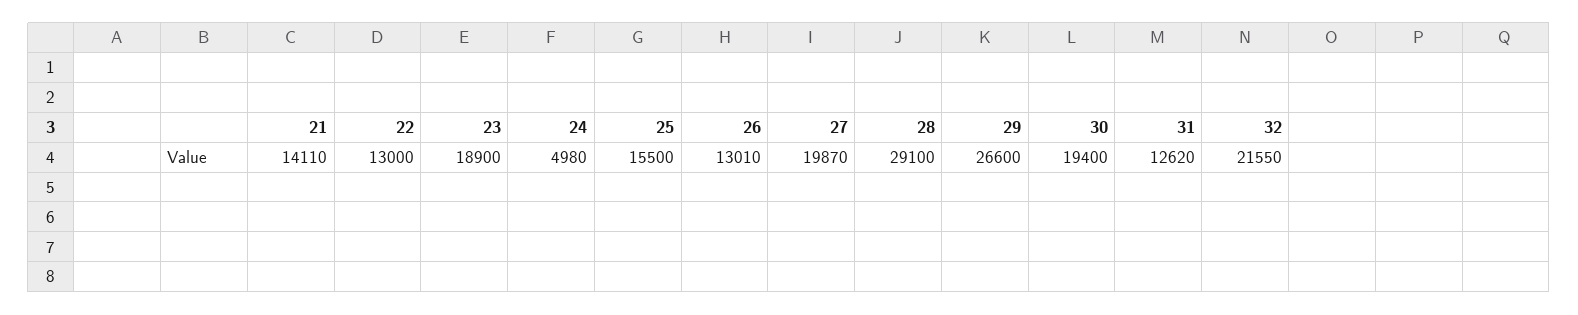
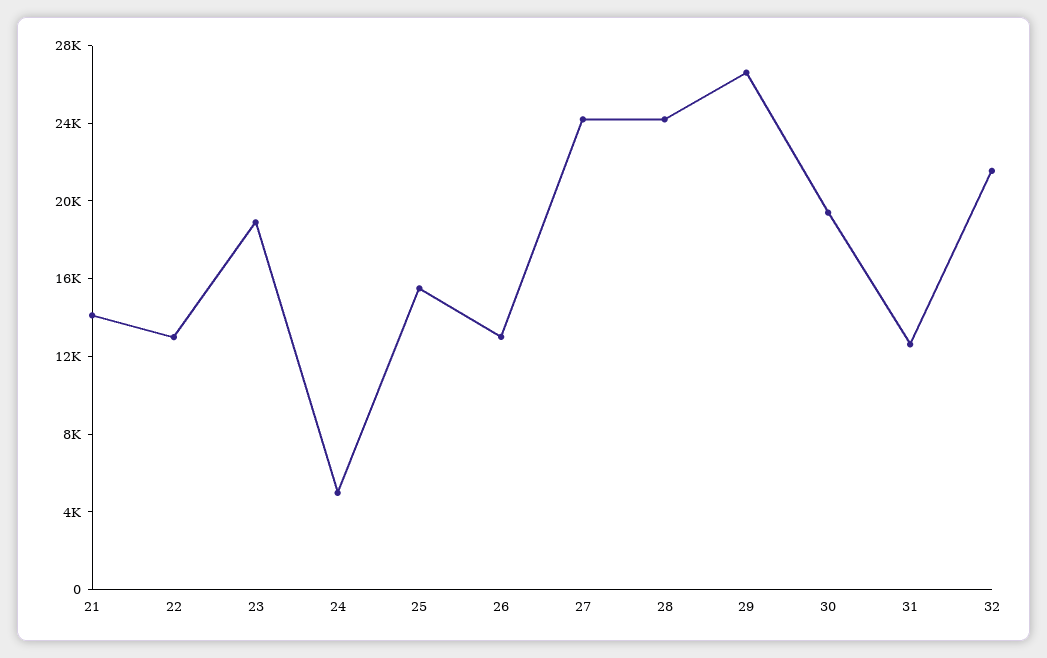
27: 19870 -> 24000
28: 29100 -> 24000

